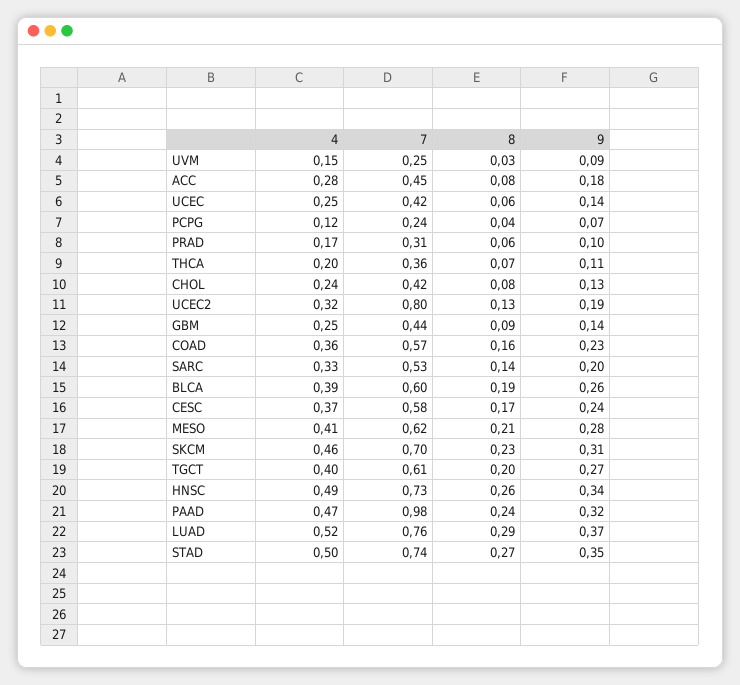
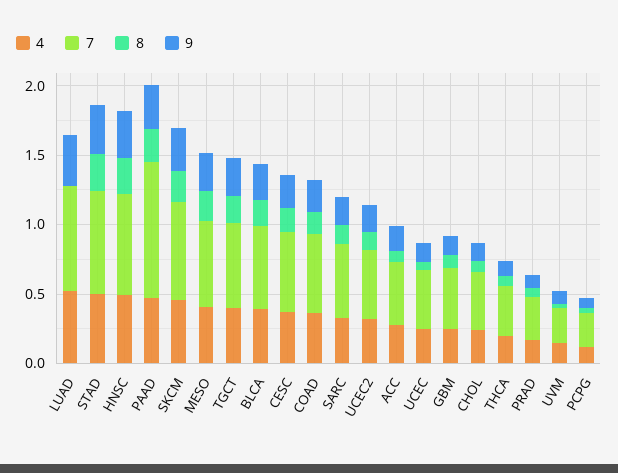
7, UCEC2: 0.8 -> 0.5
8, LUAD: 0.29 -> 0

